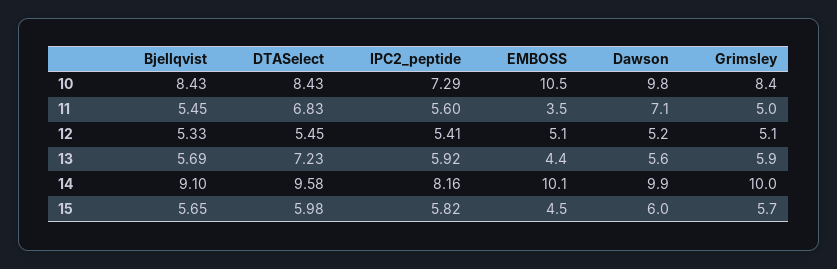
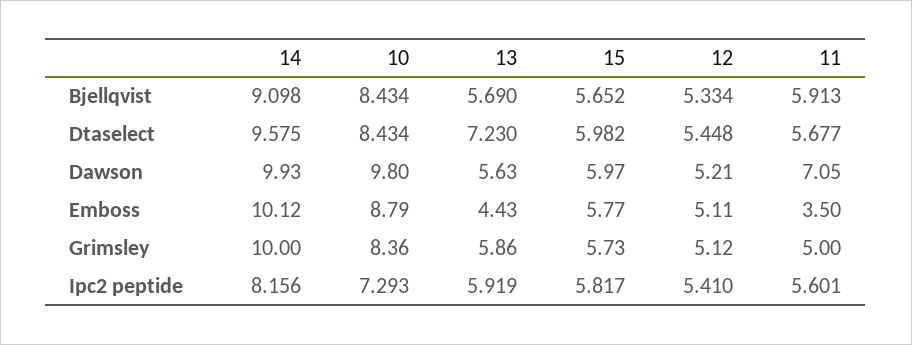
EMBOSS, 10: 10.5 -> 8.79
Bjellqvist, 11: 5.45 -> 5.913
DTASelect, 11: 6.83 -> 5.677
EMBOSS, 15: 4.5 -> 5.77

